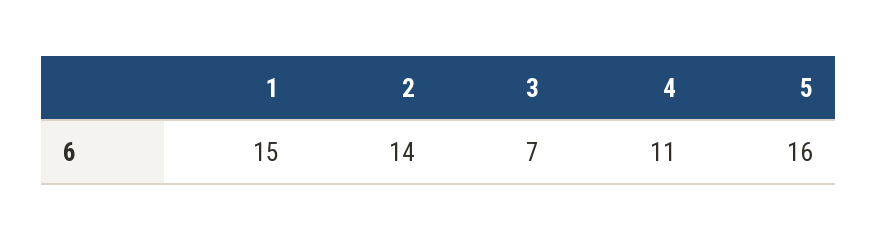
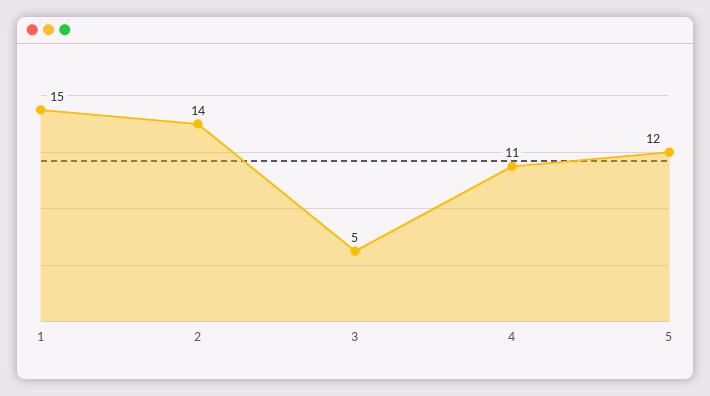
3: 7 -> 5
5: 16 -> 12

